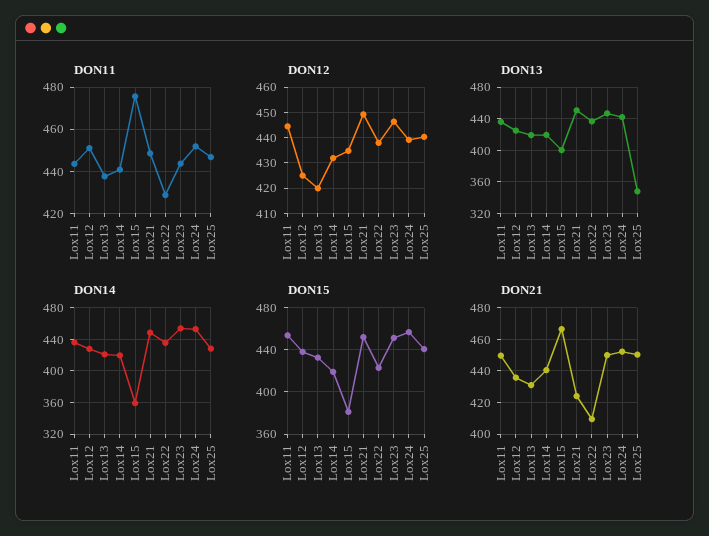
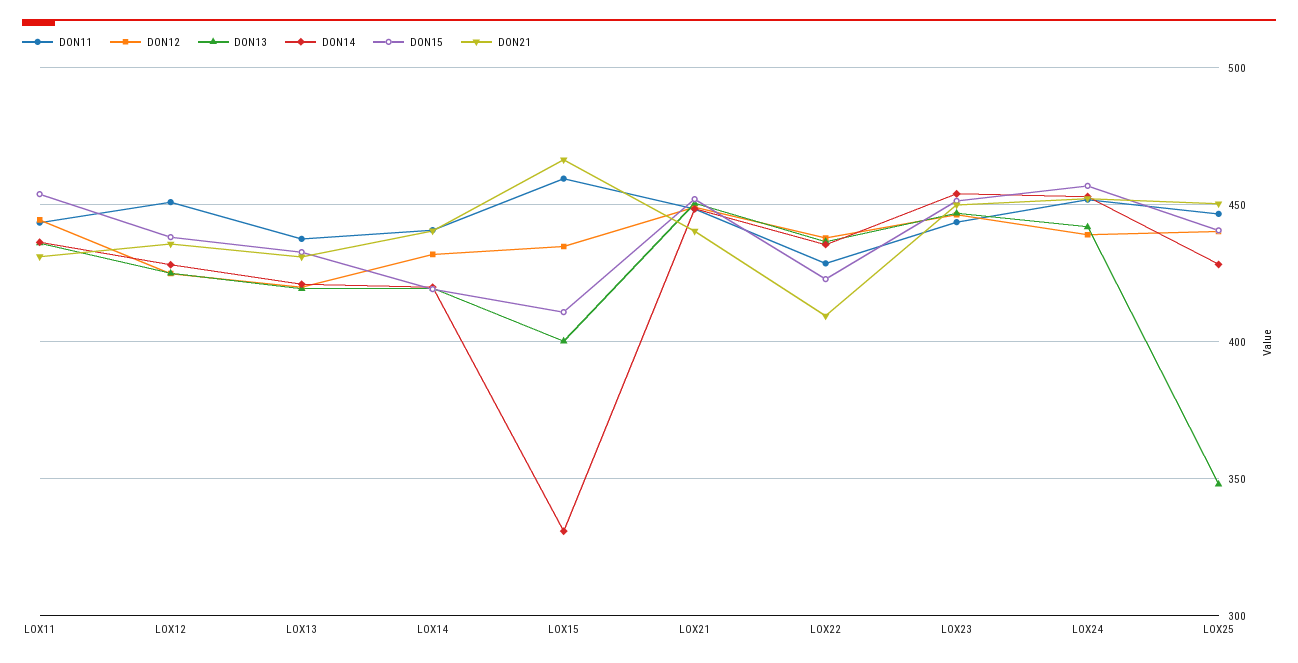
DON11, Lox15: 475 -> 460
DON14, Lox15: 360 -> 330
DON15, Lox15: 380 -> 410
DON21, Lox11: 450 -> 430
DON21, Lox21: 425 -> 440

